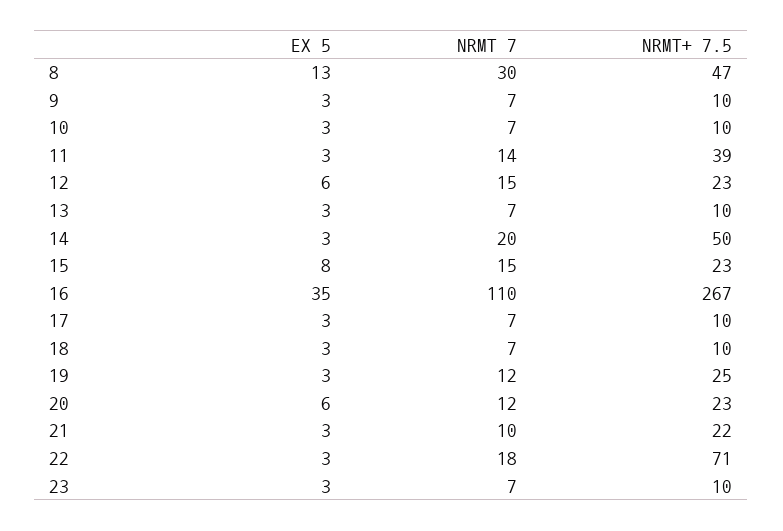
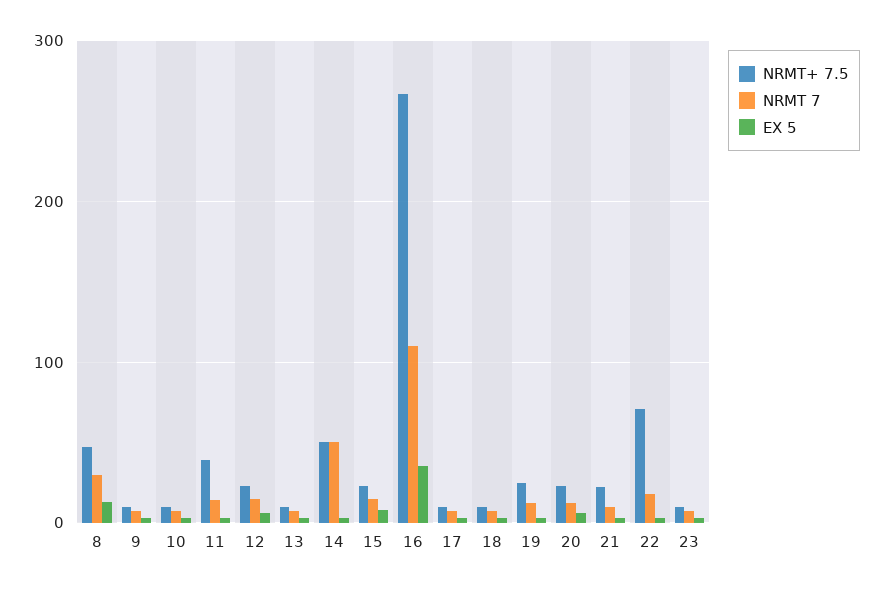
NRMT 7, 14: 20 -> 50

